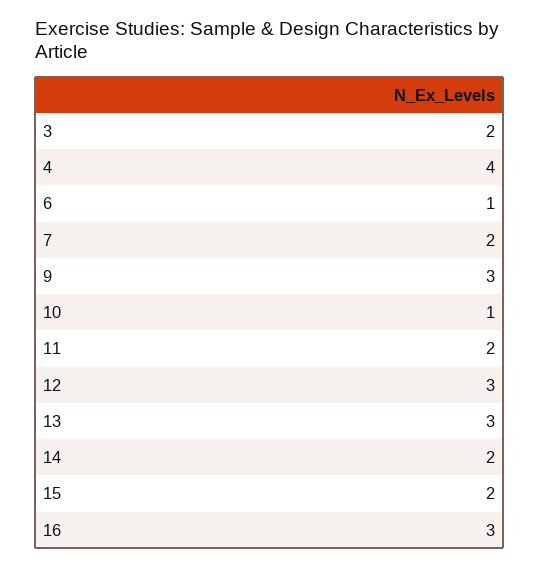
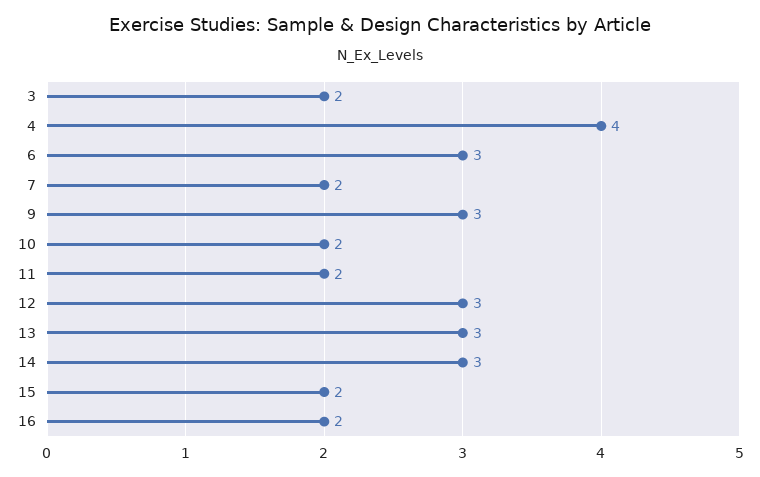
6: 1 -> 3
10: 1 -> 2
14: 2 -> 3
16: 3 -> 2

